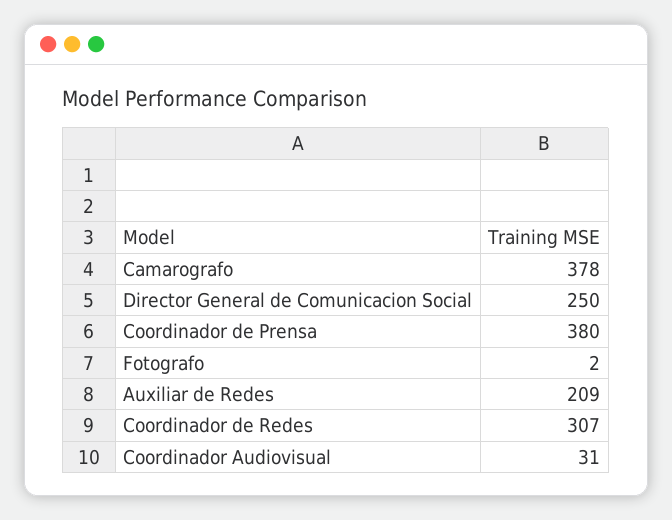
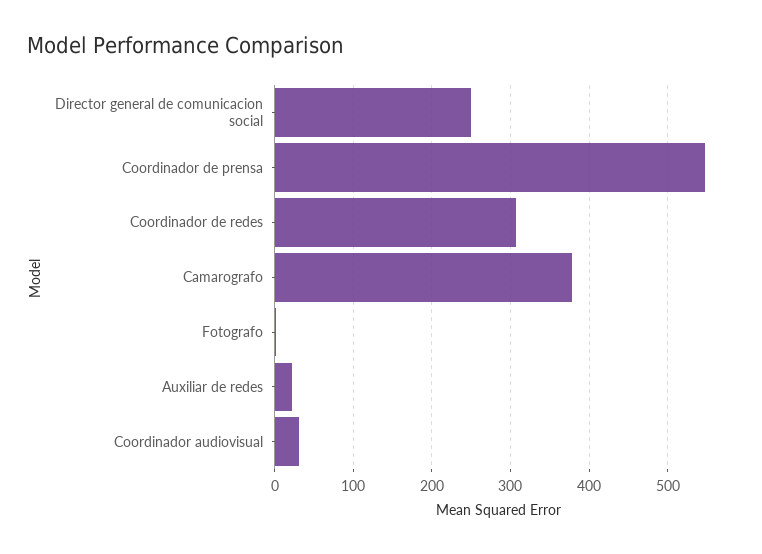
Coordinador de Prensa: 380 -> 550
Auxiliar de Redes: 209 -> 20

